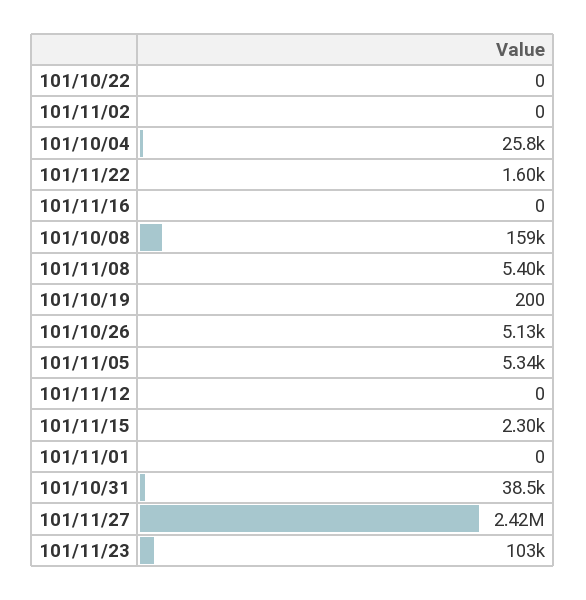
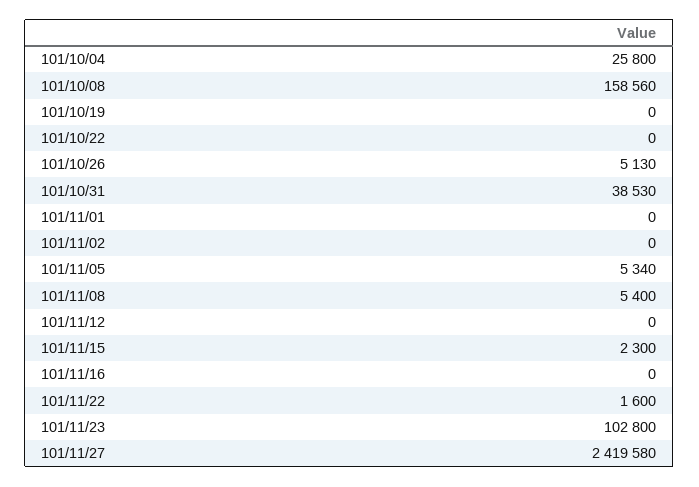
101/10/19: 200 -> 0

